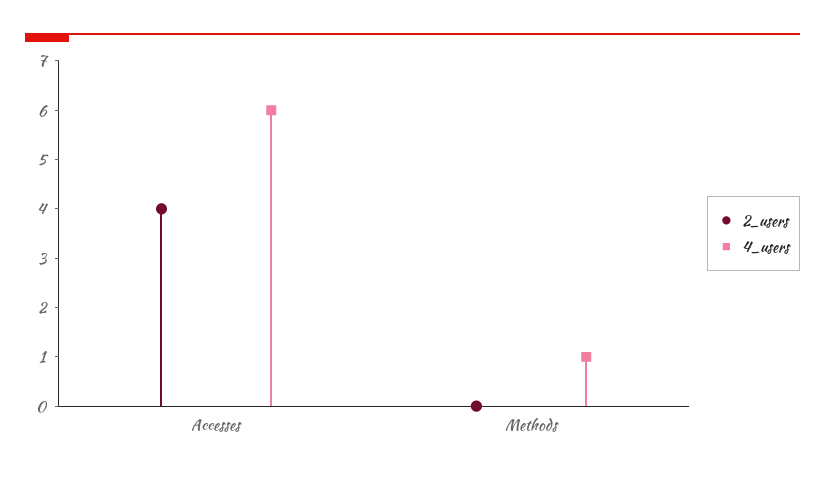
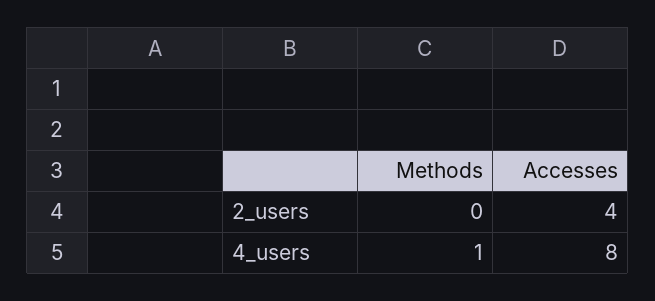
4_users, Accesses: 6 -> 8

